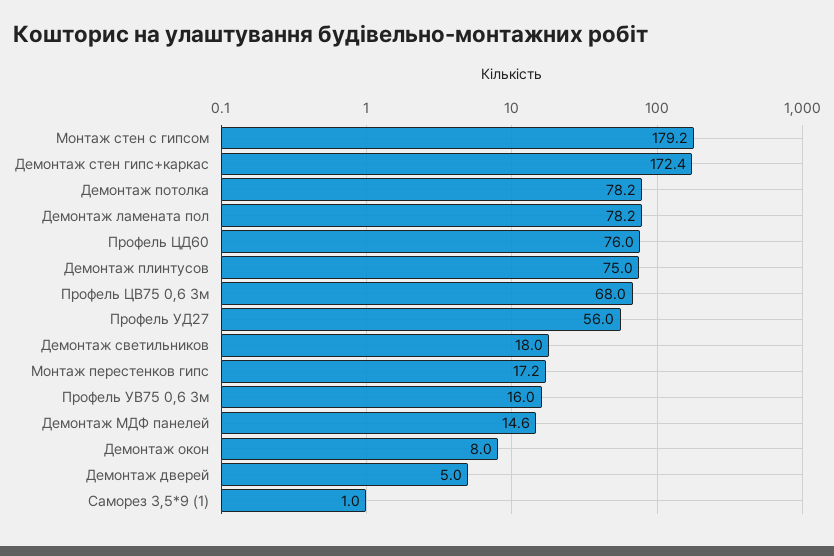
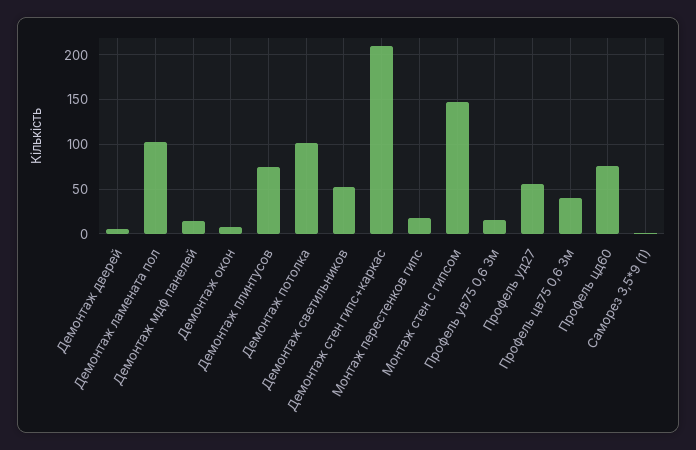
Монтаж стен с гипсом: 179.2 -> 150
Демонтаж стен гипс+каркас: 172.4 -> 210
Демонтаж потолка: 78.2 -> 100
Демонтаж ламената пол: 78.2 -> 100
Профель ЦВ75 0,6 3м: 68 -> 40
Демонтаж светильников: 18 -> 50

